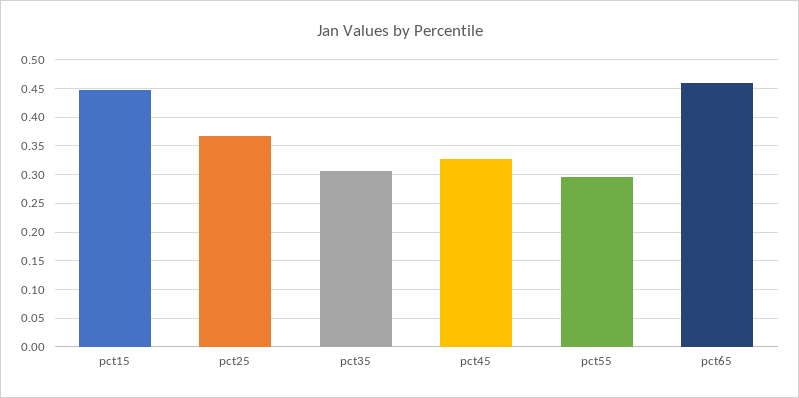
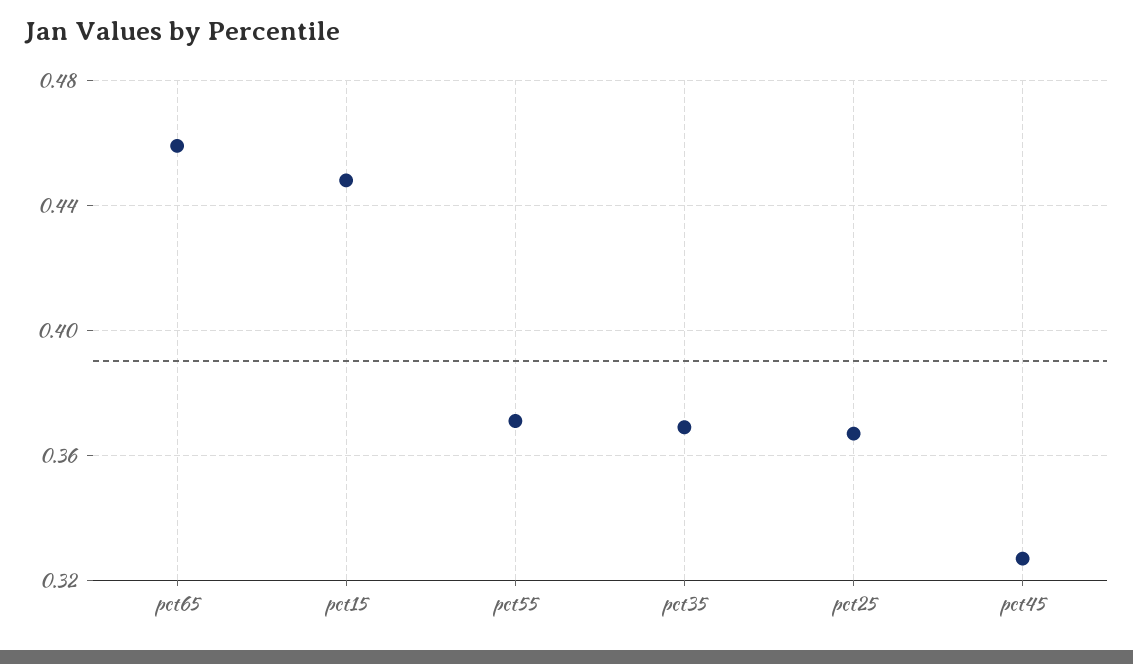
pct35: 0.3 -> 0.37
pct55: 0.3 -> 0.37

